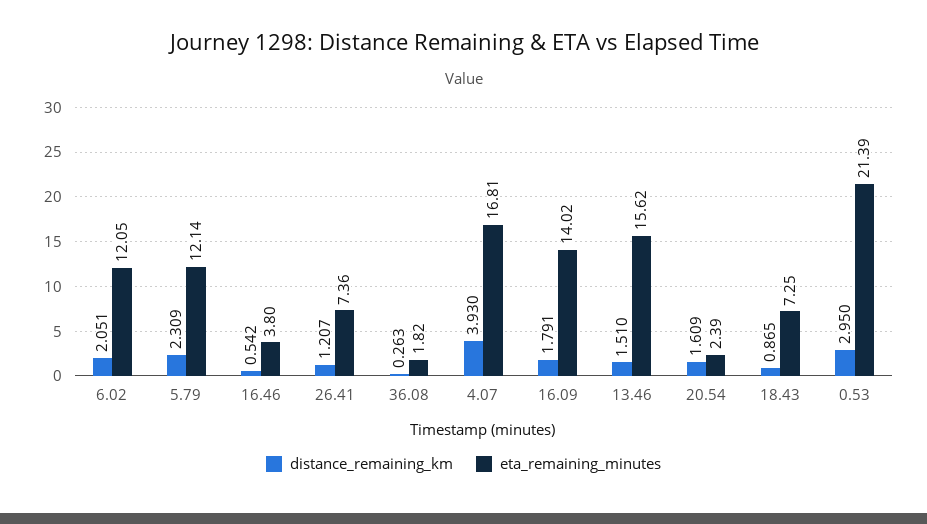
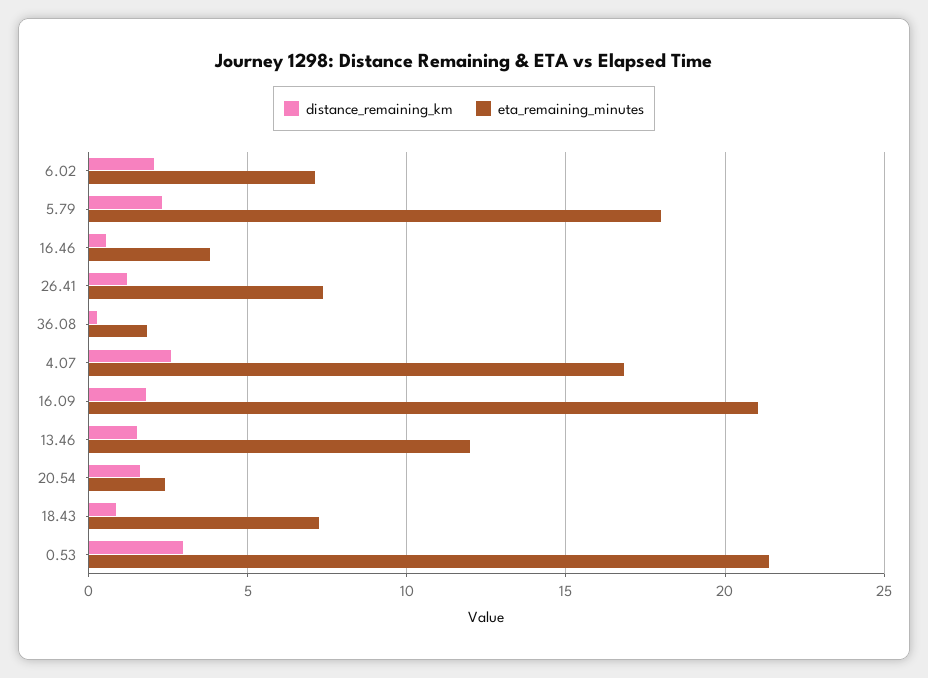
eta_remaining_minutes, 6.02: 12.05 -> 7
eta_remaining_minutes, 5.79: 12.14 -> 18
distance_remaining_km, 4.07: 3.93 -> 2.5
eta_remaining_minutes, 16.09: 14.02 -> 21
eta_remaining_minutes, 13.46: 15.62 -> 12

